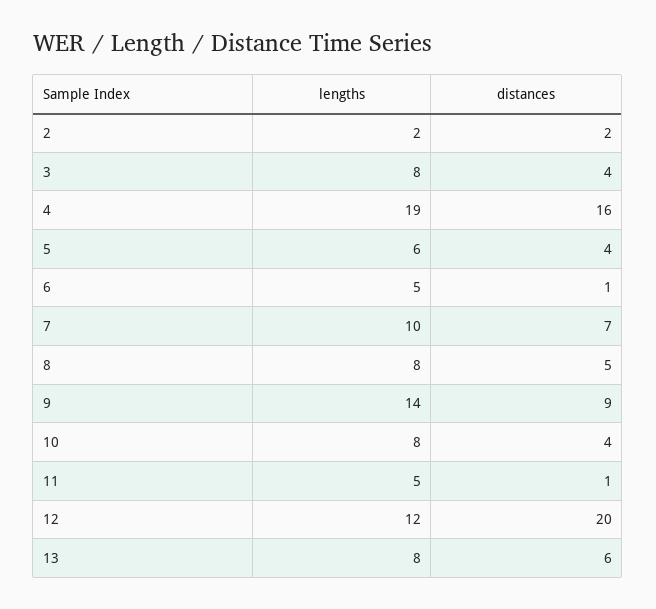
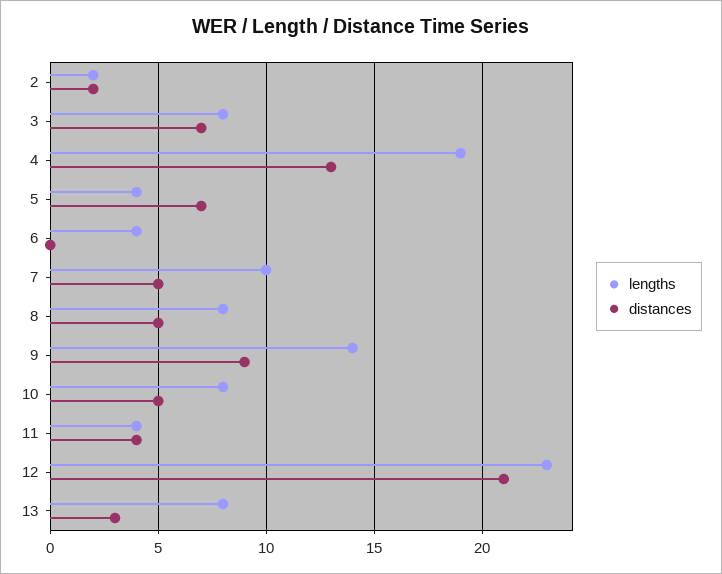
distances, 3: 4 -> 7
distances, 4: 16 -> 13
lengths, 5: 6 -> 4
distances, 5: 4 -> 7
lengths, 6: 5 -> 4
distances, 6: 1 -> 0
distances, 7: 7 -> 5
distances, 10: 4 -> 5
lengths, 11: 5 -> 4
distances, 11: 1 -> 4
lengths, 12: 12 -> 23
distances, 12: 20 -> 21
distances, 13: 6 -> 3

